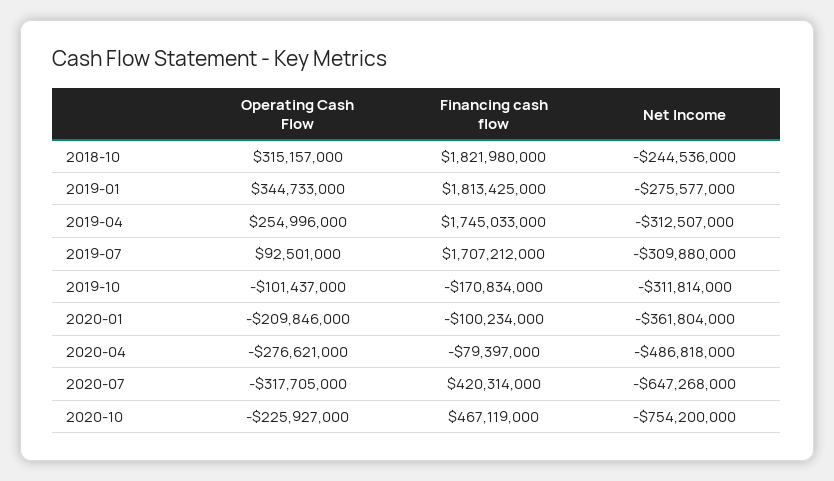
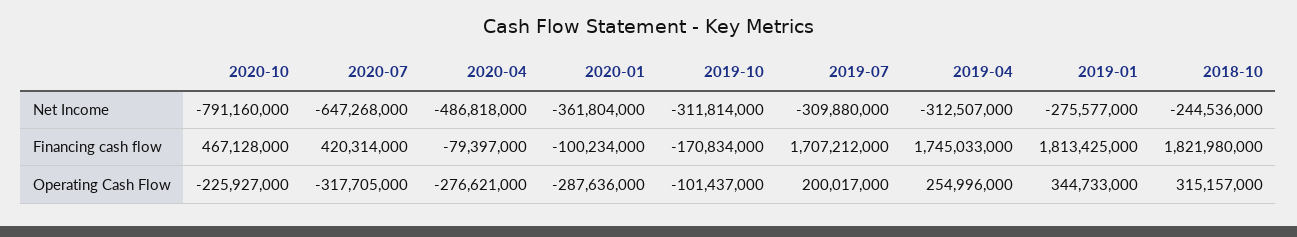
Operating Cash Flow, 2019-07: 92501000 -> 200017000
Operating Cash Flow, 2020-01: -209846000 -> -287636000
Financing cash flow, 2020-10: 467119000 -> 467128000
Net Income, 2020-10: -754200000 -> -791160000

